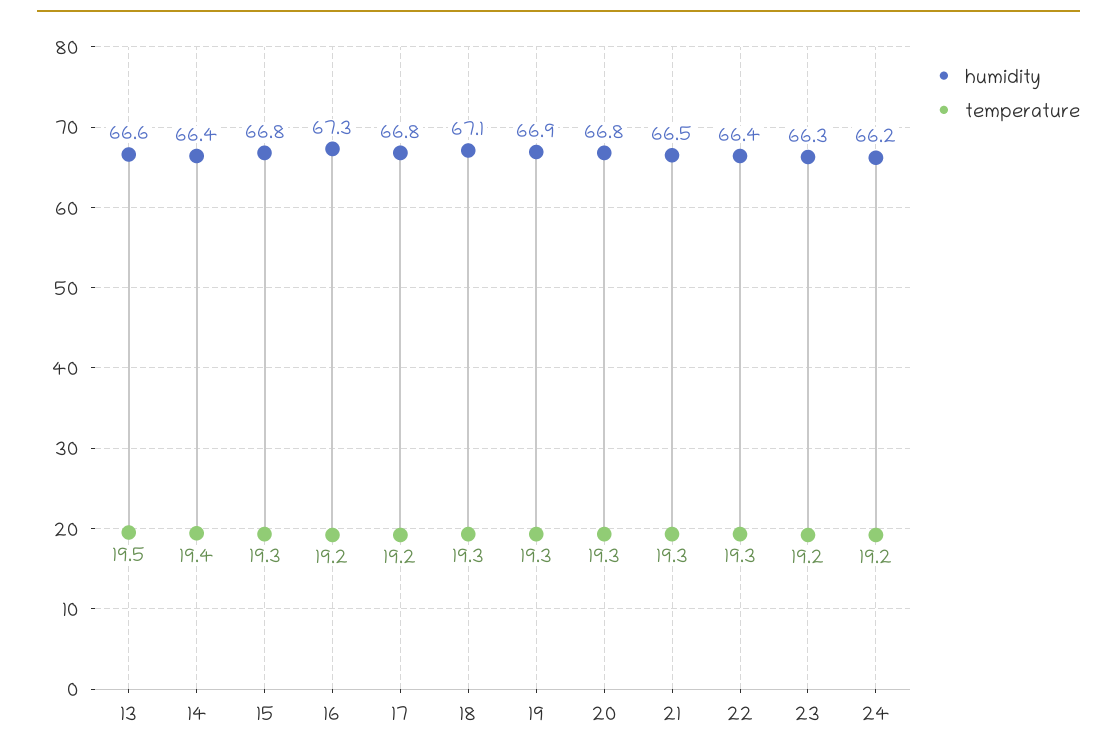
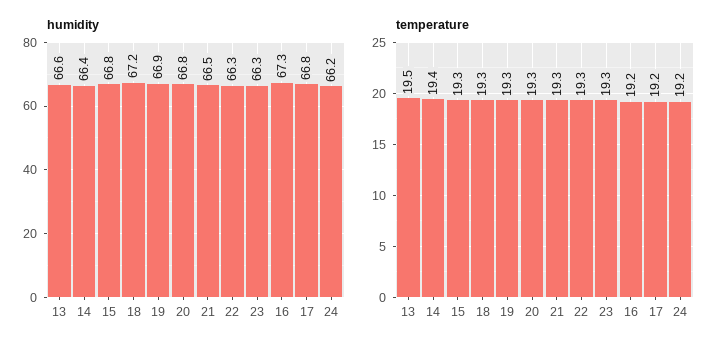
humidity, 18: 67.1 -> 67.2
humidity, 22: 66.4 -> 66.3
temperature, 23: 19.2 -> 19.3

